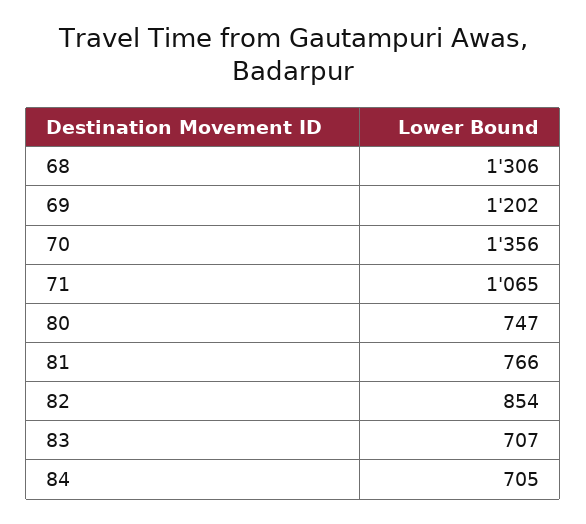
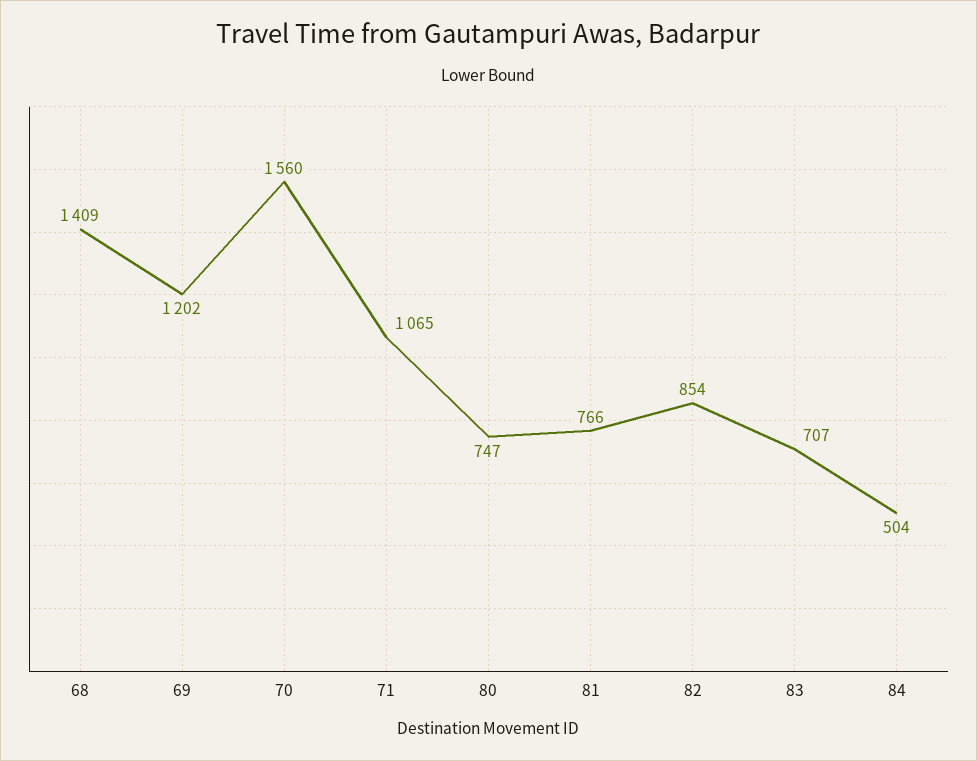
68: 1306 -> 1409
70: 1356 -> 1560
84: 705 -> 504

